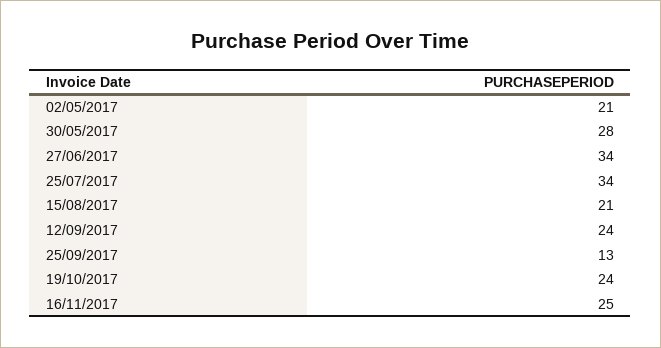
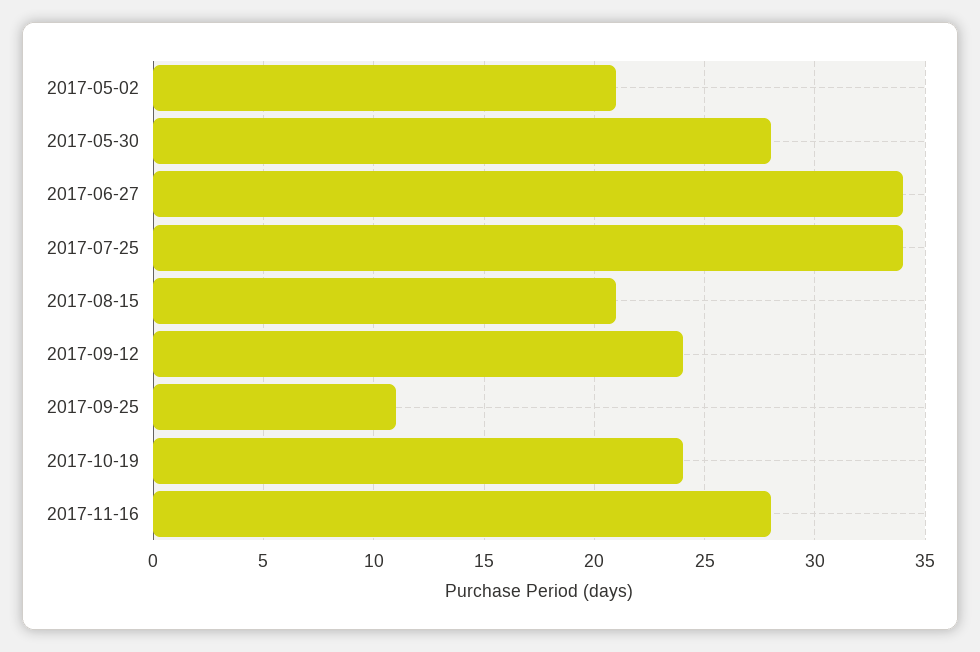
25/09/2017: 13 -> 11
16/11/2017: 25 -> 28

